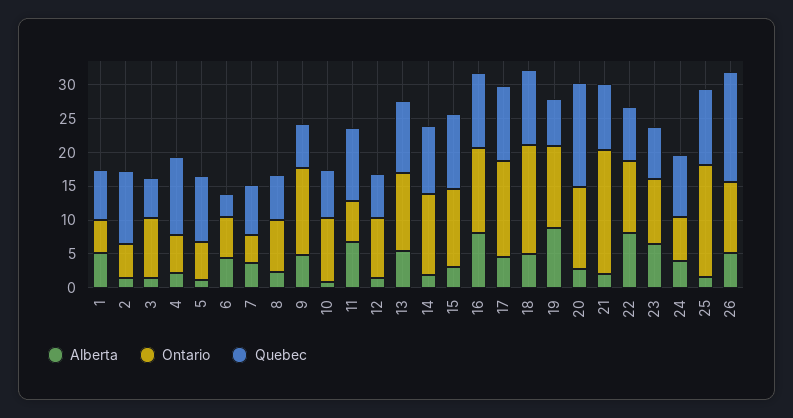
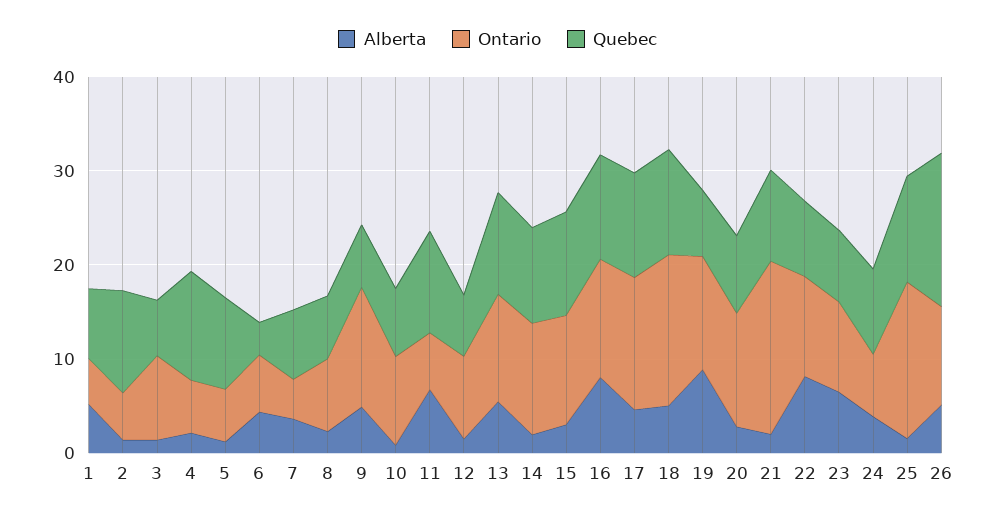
Quebec, 20: 15 -> 8

